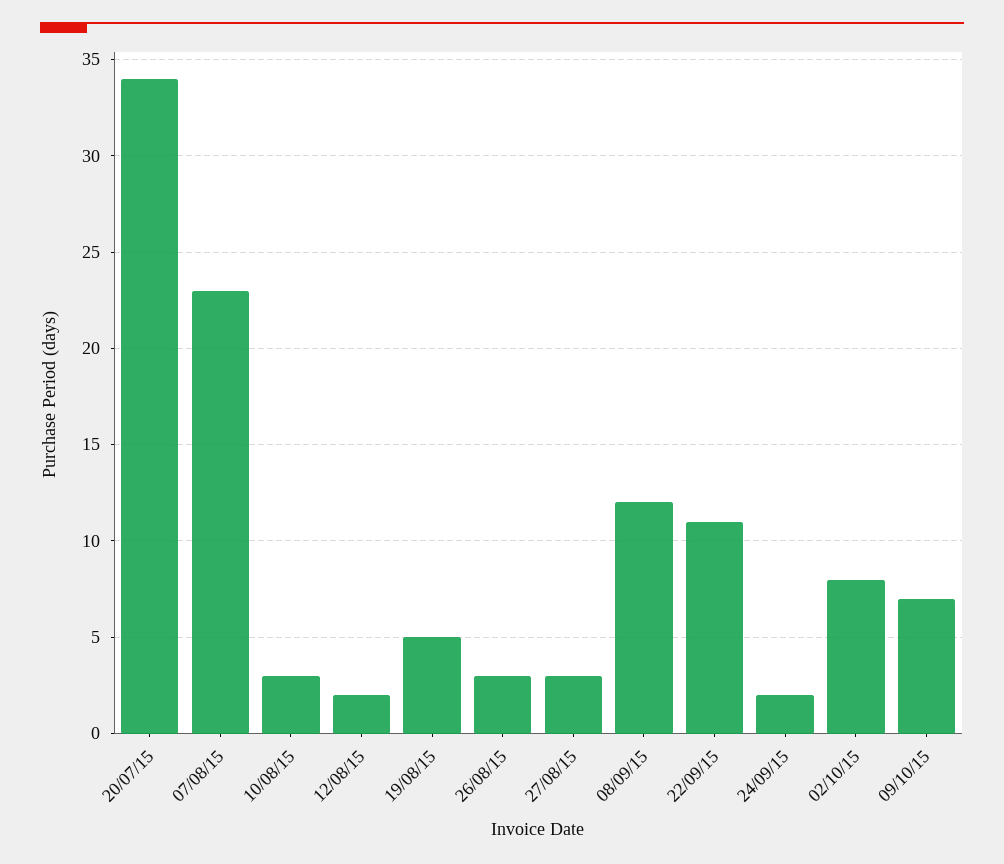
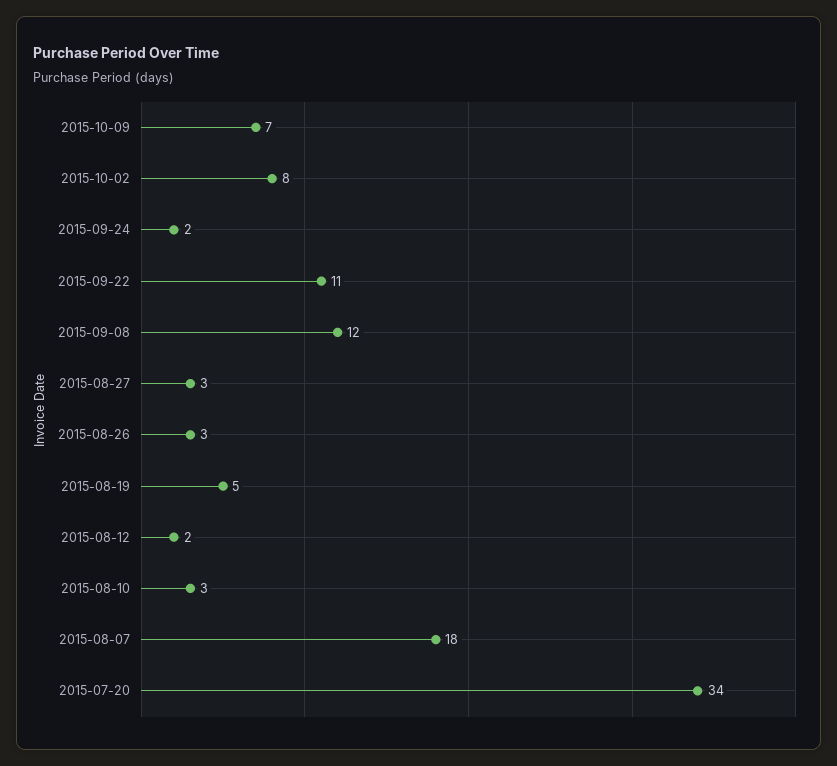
07/08/15: 23 -> 18

